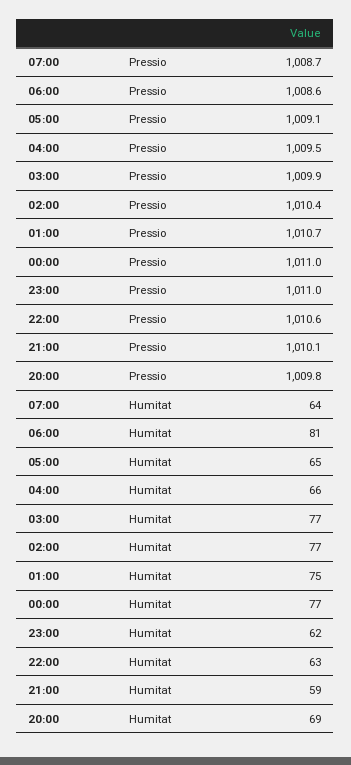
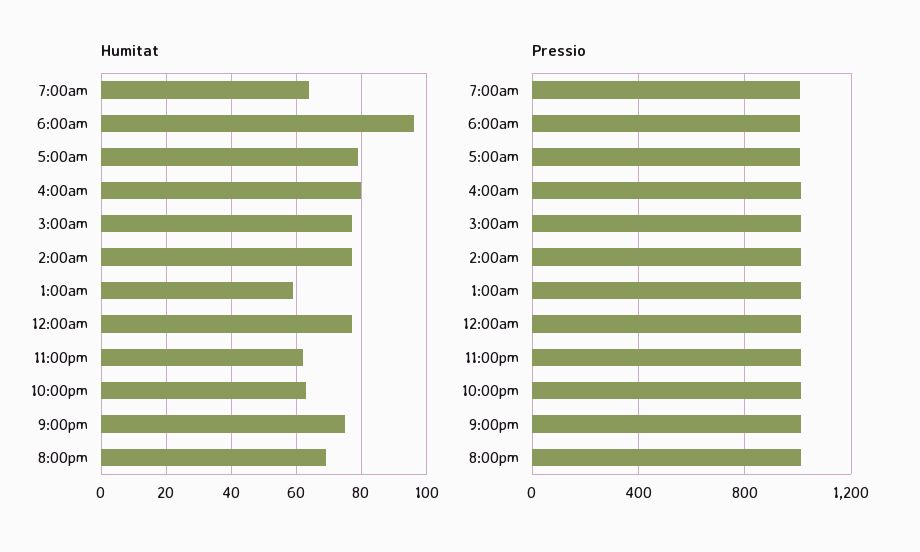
Humitat, 06:00: 81 -> 95
Humitat, 05:00: 65 -> 80
Humitat, 04:00: 66 -> 80
Humitat, 01:00: 75 -> 60
Humitat, 21:00: 59 -> 75

